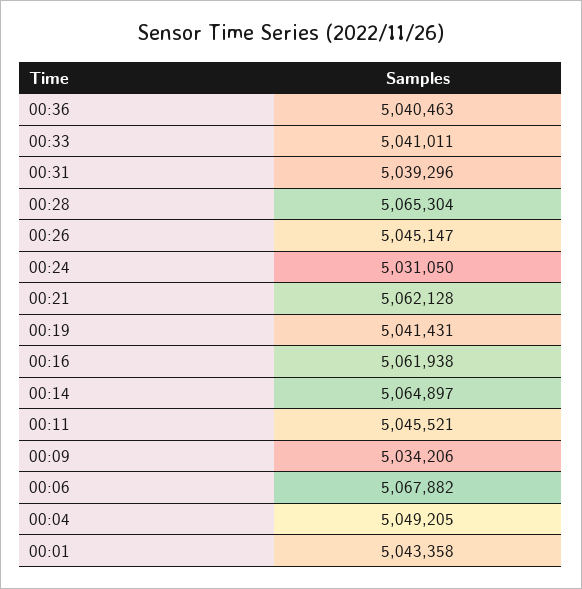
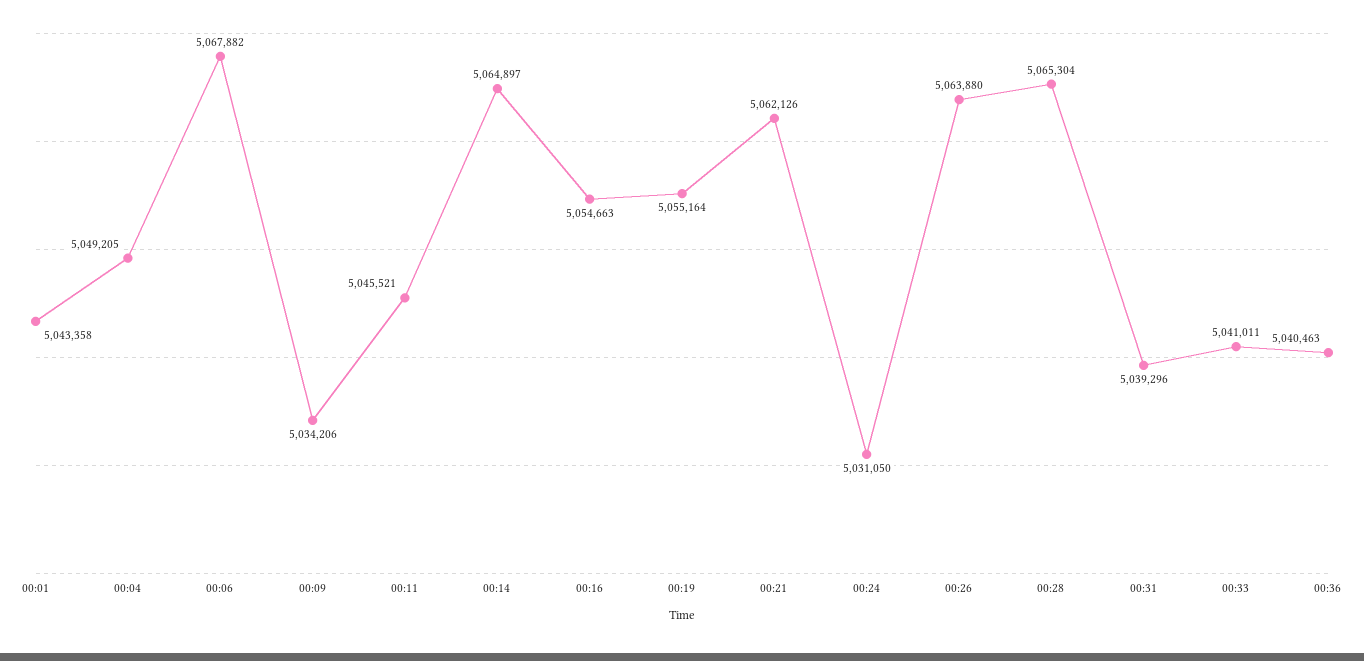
00:26: 5045147 -> 5063880
00:21: 5062128 -> 5062126
00:19: 5041431 -> 5055164
00:16: 5061938 -> 5054663

